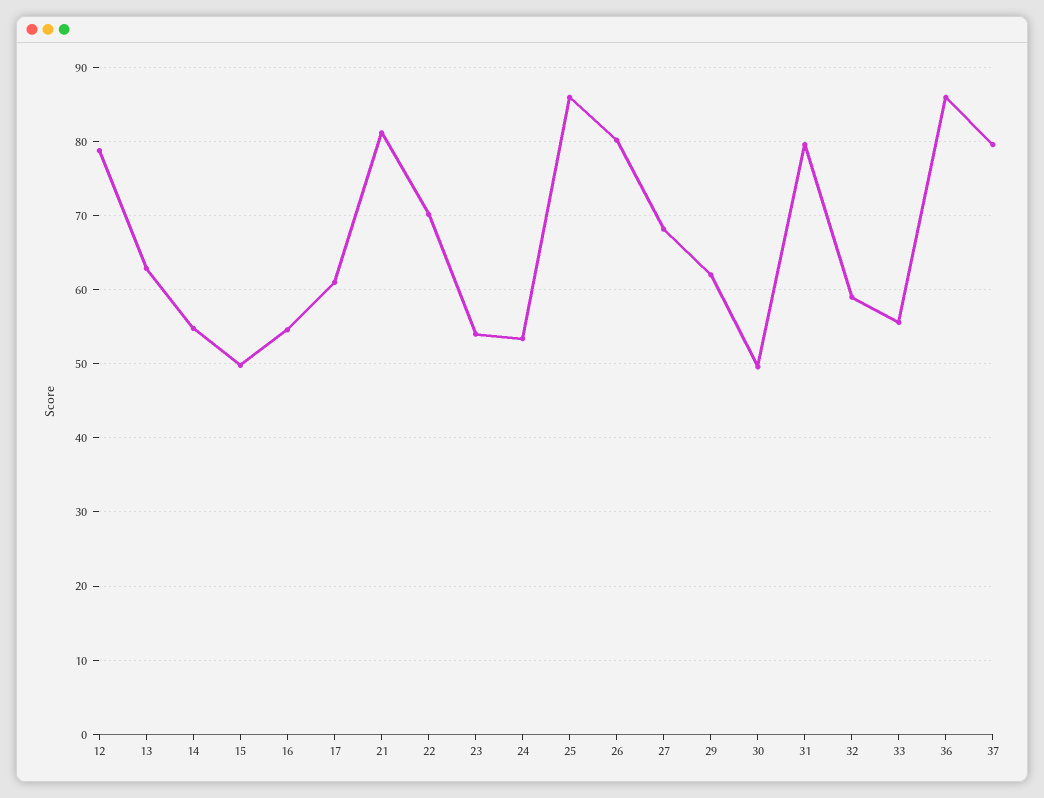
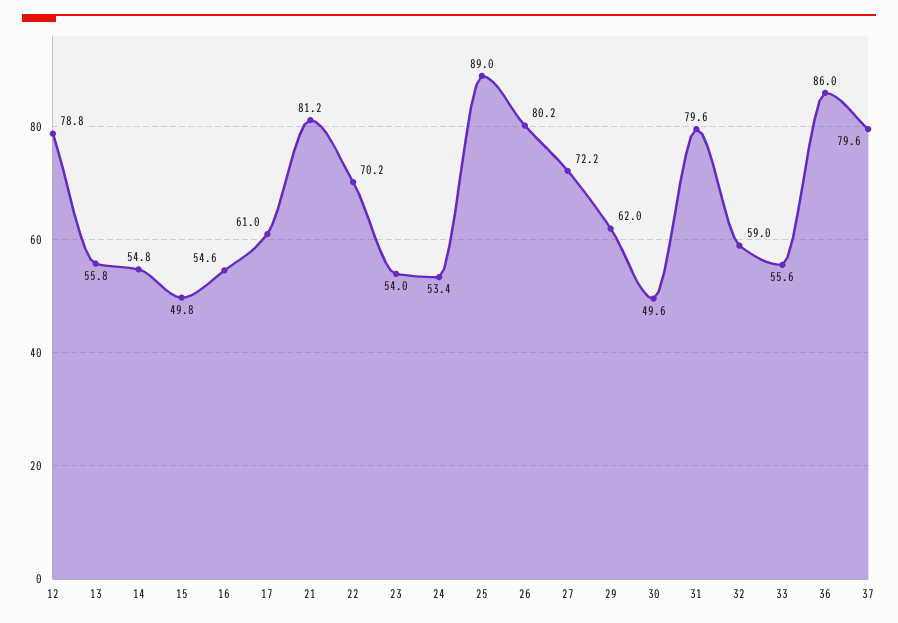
13: 63 -> 55.8
25: 86 -> 89
27: 68 -> 72.2

